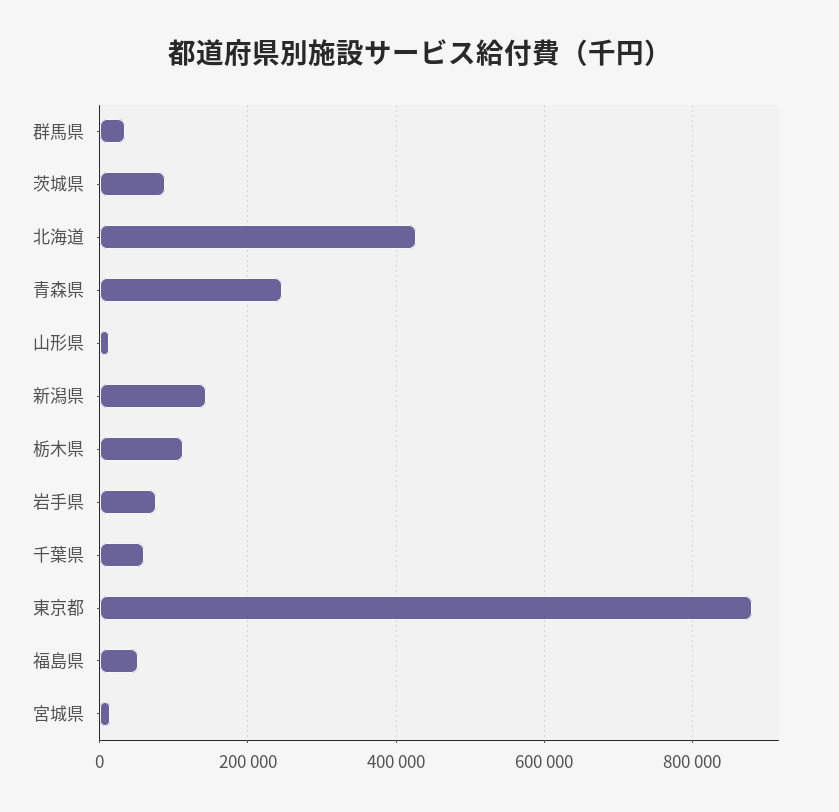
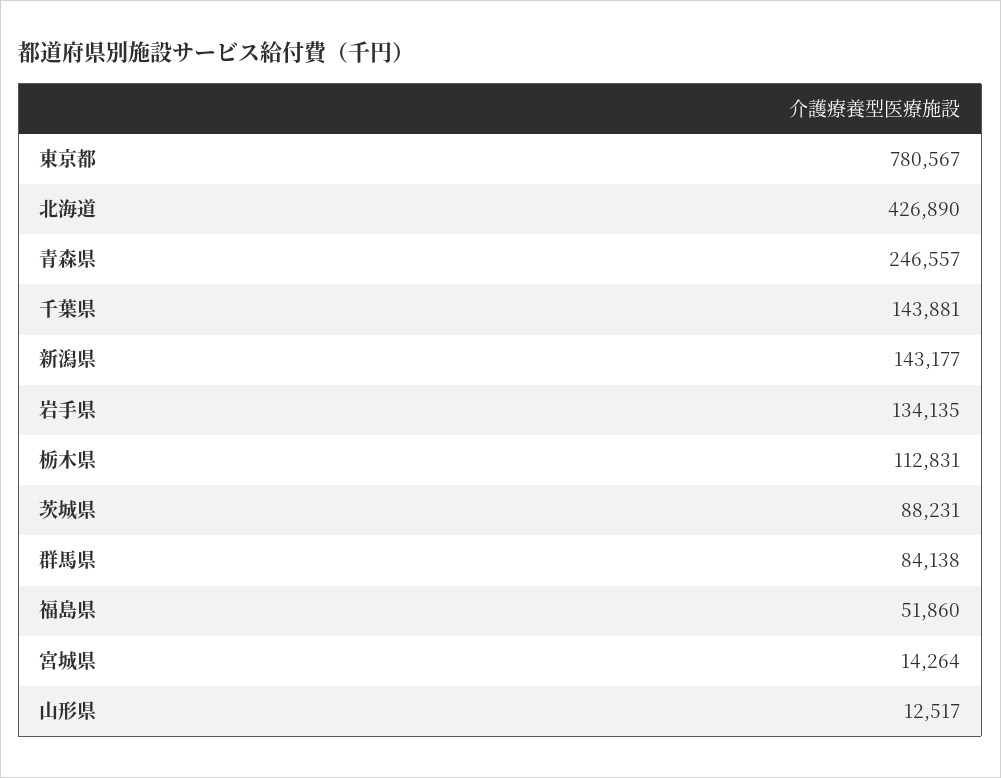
群馬県: 40000 -> 84138
岩手県: 80000 -> 134135
千葉県: 60000 -> 143881
東京都: 880000 -> 780567

